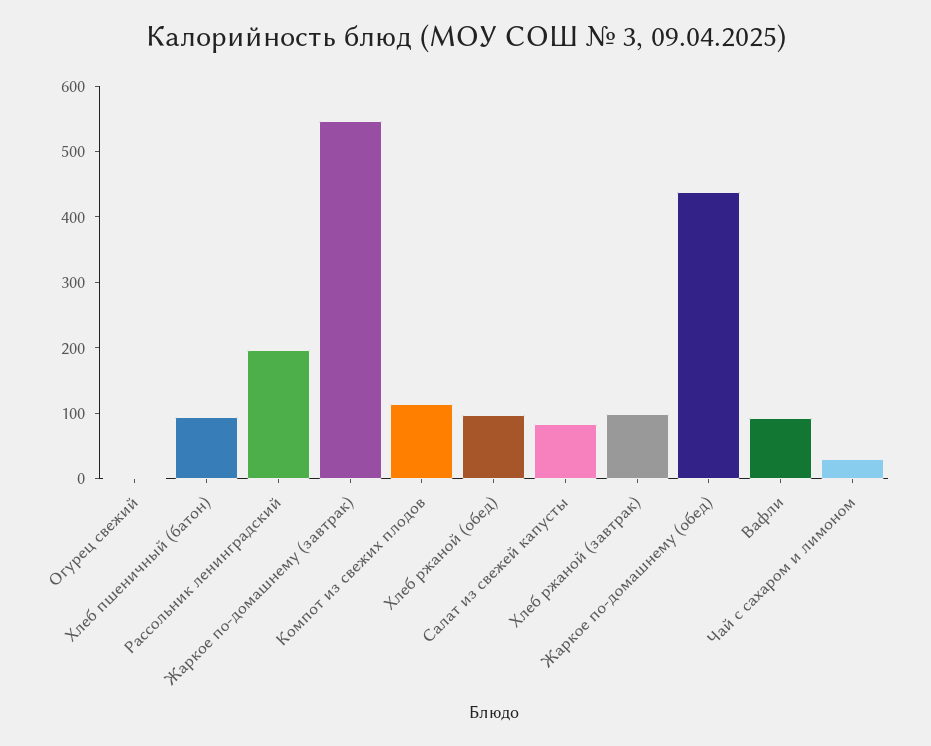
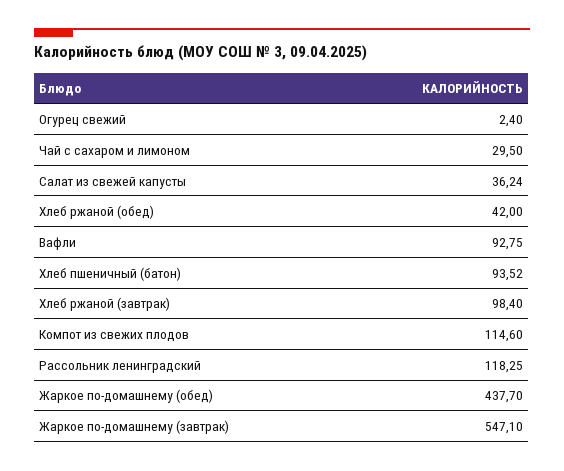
Рассольник ленинградский: 200 -> 118.25
Хлеб ржаной (обед): 100 -> 42
Салат из свежей капусты: 80 -> 36.24

